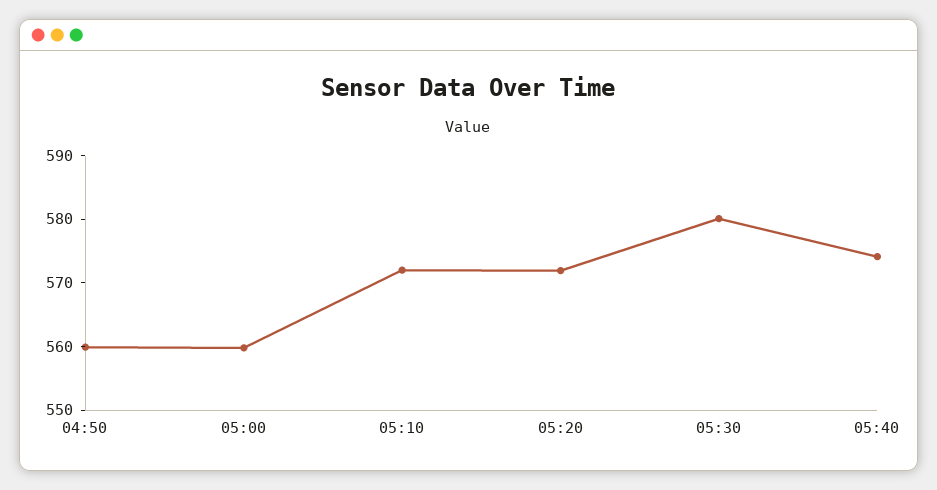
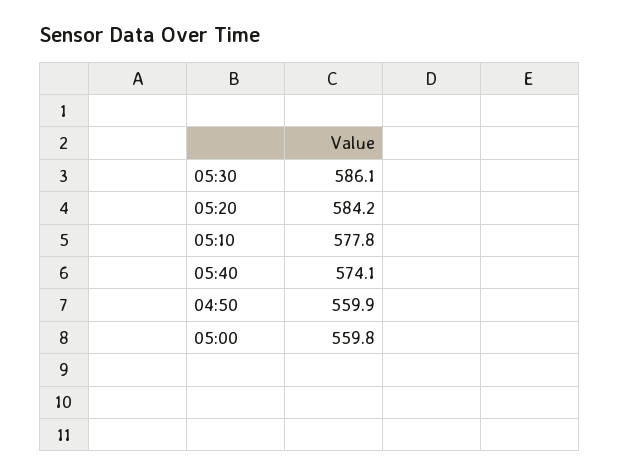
05:10: 572 -> 577.8
05:20: 572 -> 584.2
05:30: 580 -> 586.1

